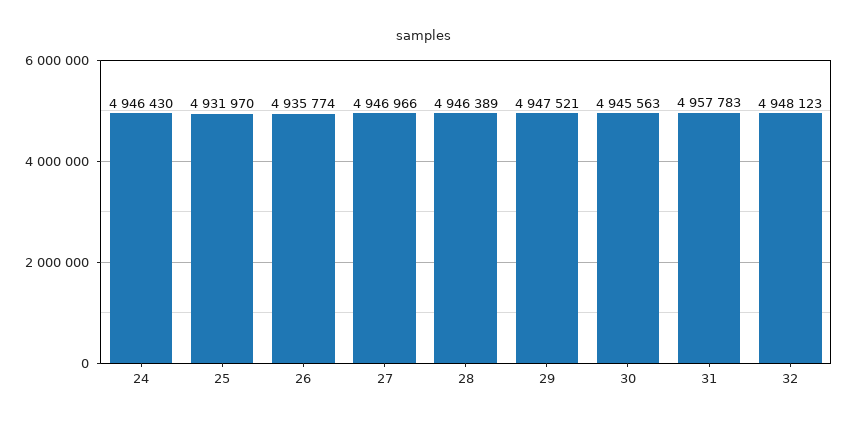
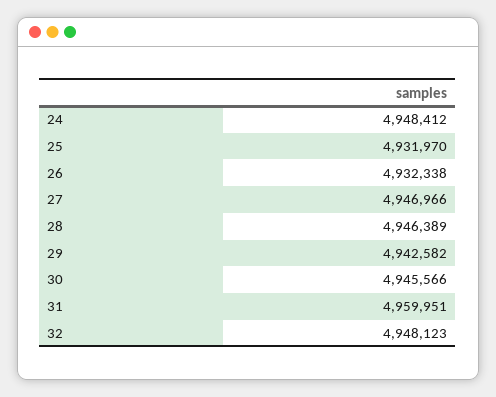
24: 4946430 -> 4948412
26: 4935774 -> 4932338
29: 4947521 -> 4942582
30: 4945563 -> 4945566
31: 4957783 -> 4959951

